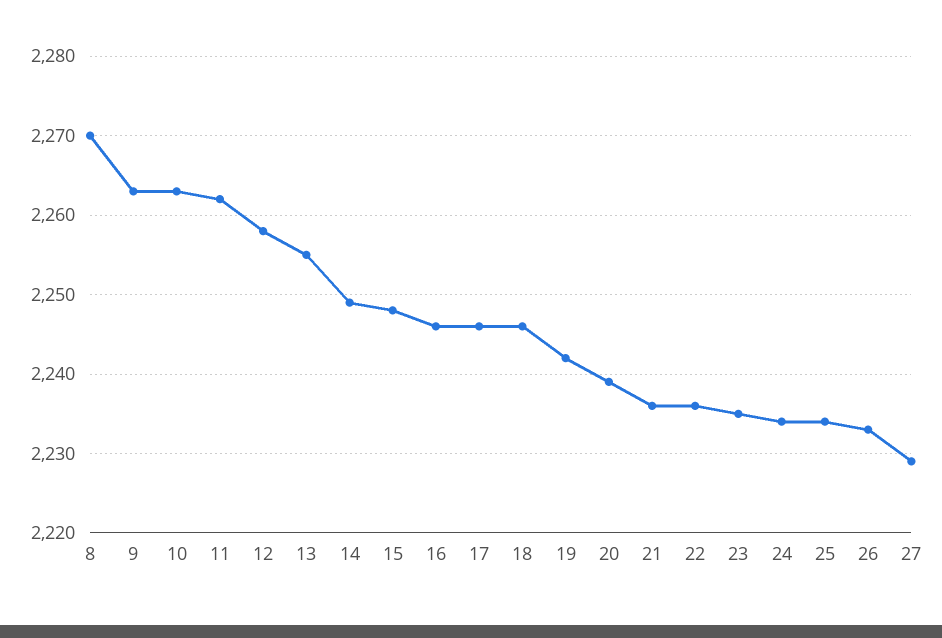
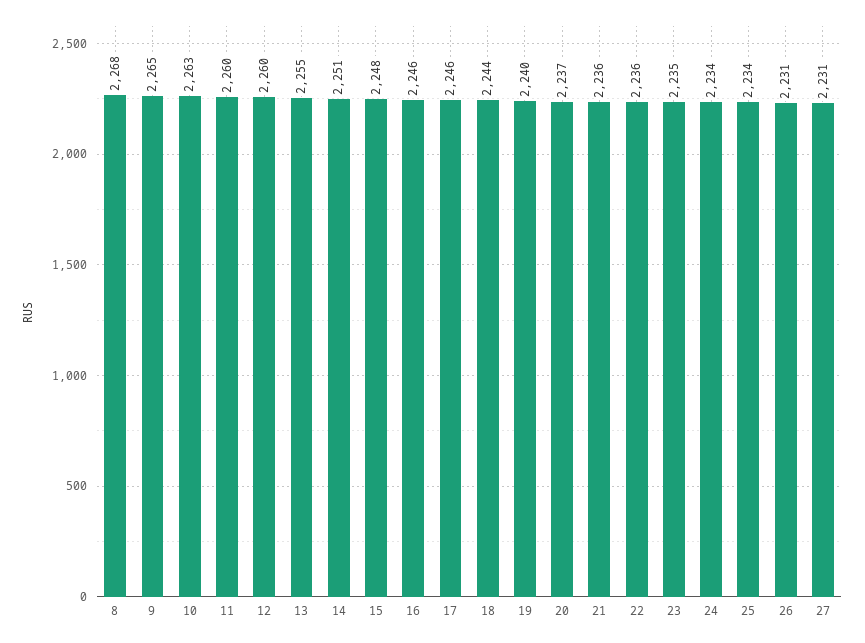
8: 2270 -> 2268
9: 2263 -> 2265
11: 2262 -> 2260
12: 2258 -> 2260
14: 2249 -> 2251
18: 2246 -> 2244
19: 2242 -> 2240
20: 2239 -> 2237
26: 2233 -> 2231
27: 2229 -> 2231

